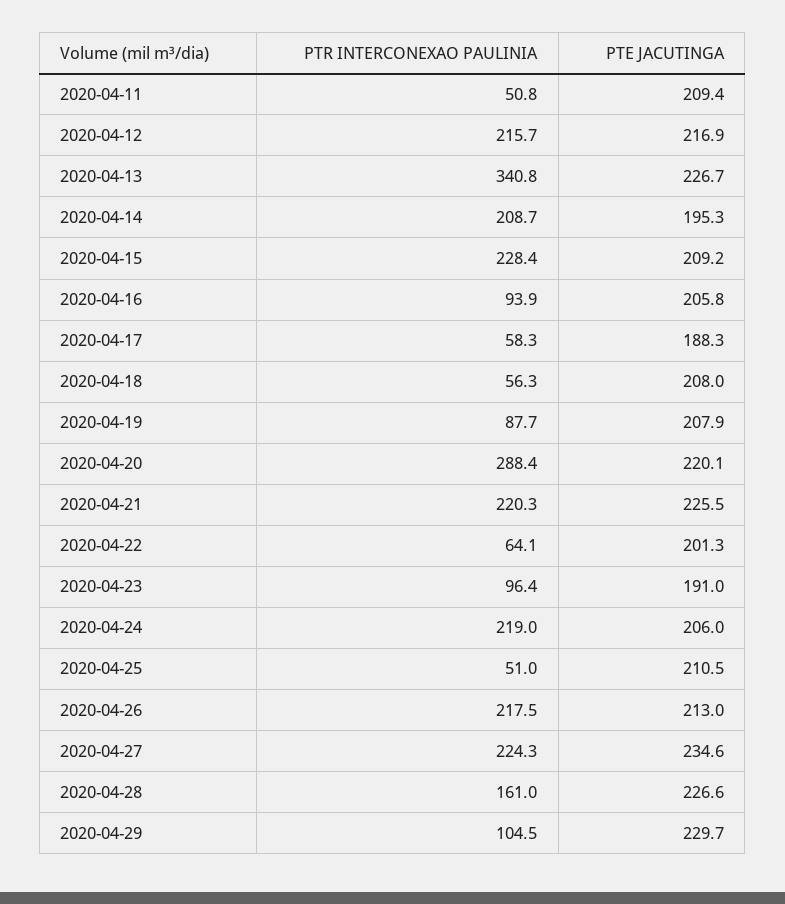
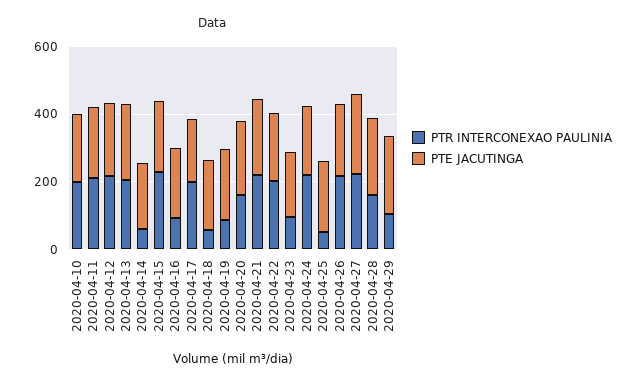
PTR INTERCONEXAO PAULINIA, 2020-04-11: 50.8 -> 200
PTR INTERCONEXAO PAULINIA, 2020-04-13: 340.8 -> 200
PTR INTERCONEXAO PAULINIA, 2020-04-14: 208.7 -> 50
PTR INTERCONEXAO PAULINIA, 2020-04-17: 58.3 -> 200
PTR INTERCONEXAO PAULINIA, 2020-04-20: 288.4 -> 150
PTR INTERCONEXAO PAULINIA, 2020-04-22: 64.1 -> 200
PTR INTERCONEXAO PAULINIA, 2020-04-10: none -> 200
PTE JACUTINGA, 2020-04-10: none -> 200

